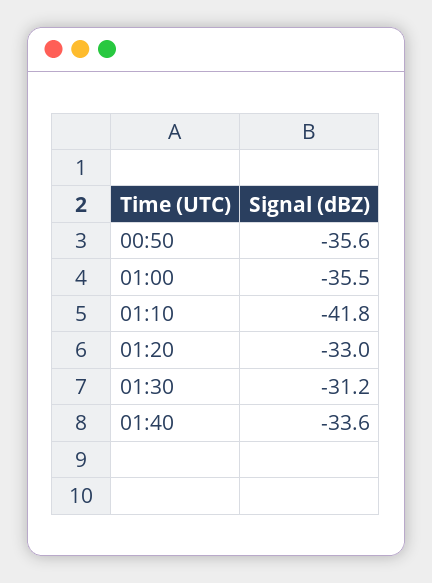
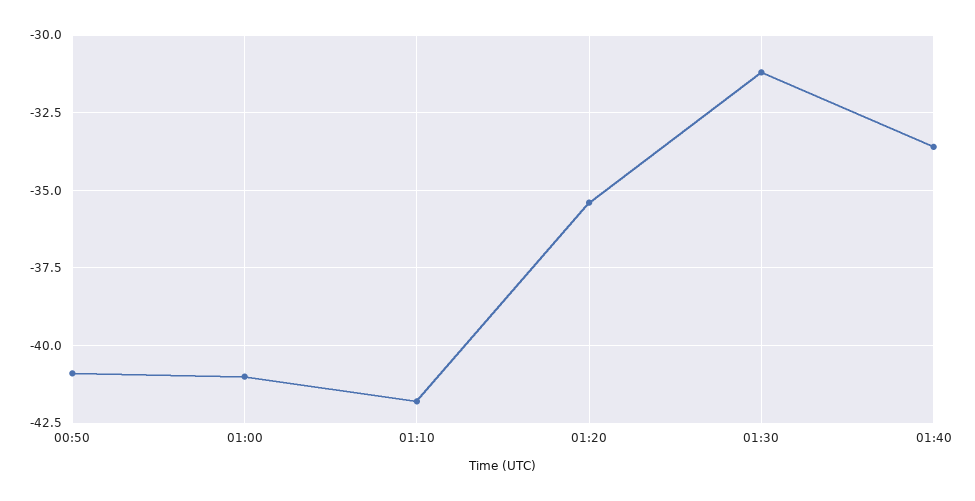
00:50: -35.6 -> -41
01:00: -35.5 -> -41
01:20: -33 -> -35.5

